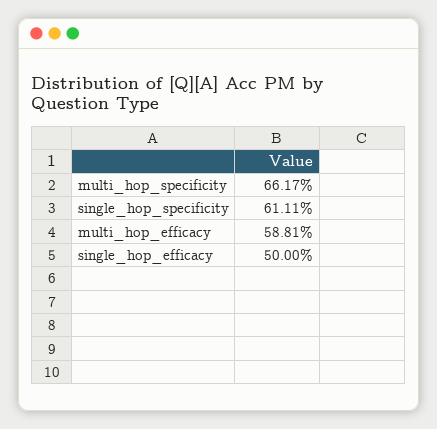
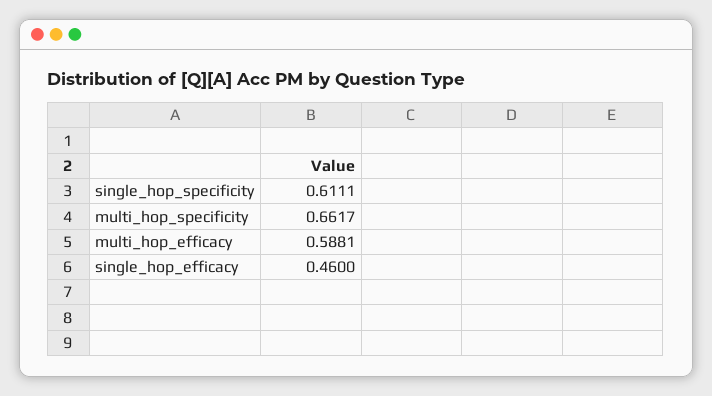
single_hop_efficacy: 0.5 -> 0.46

